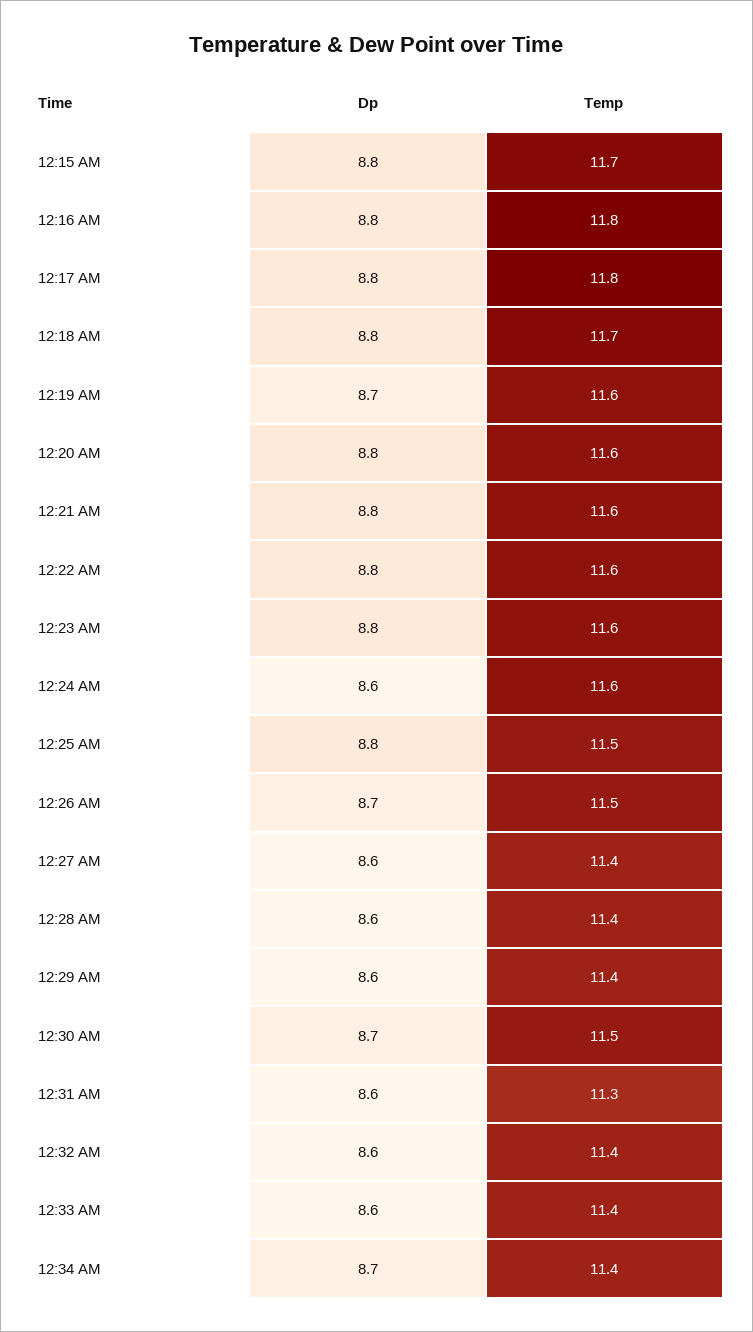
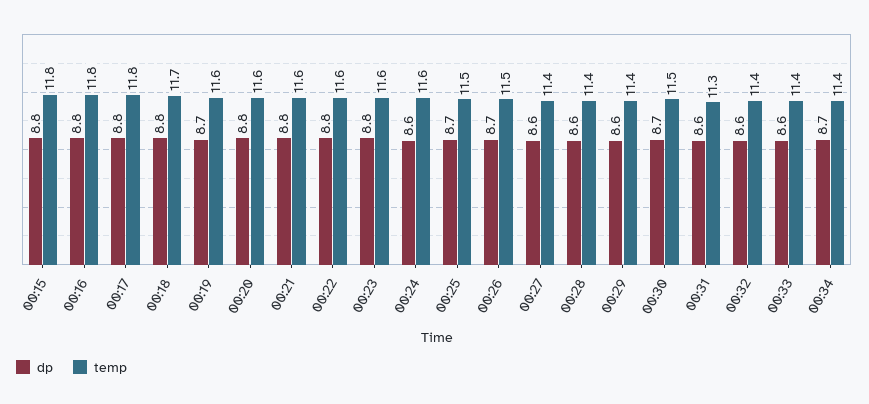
Temp, 12:15 AM: 11.7 -> 11.8
Dp, 12:25 AM: 8.8 -> 8.7

